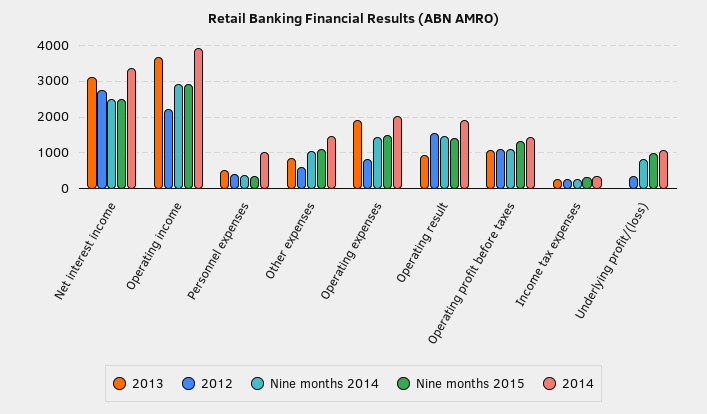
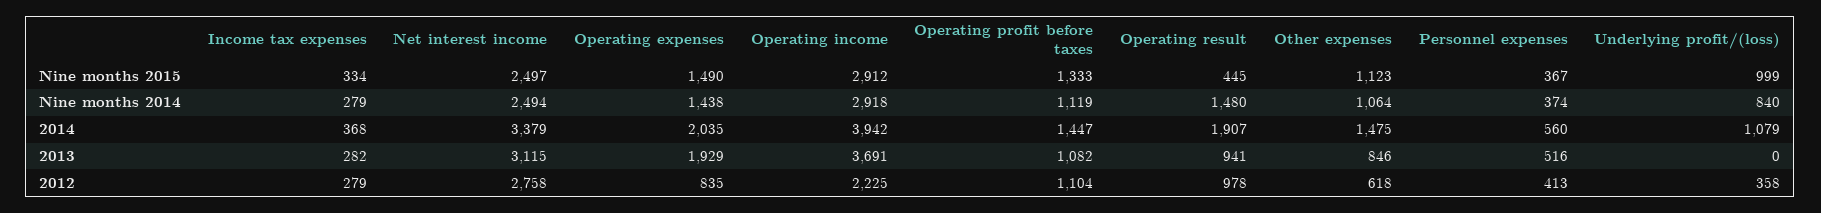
2014, Personnel expenses: 1000 -> 560
2012, Operating result: 1600 -> 978
Nine months 2015, Operating result: 1400 -> 445

